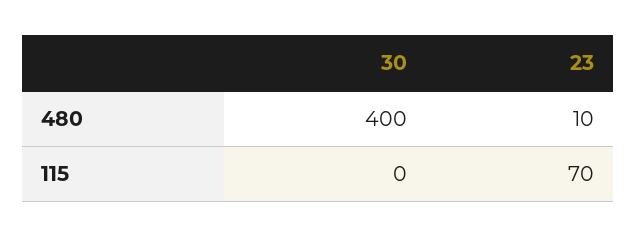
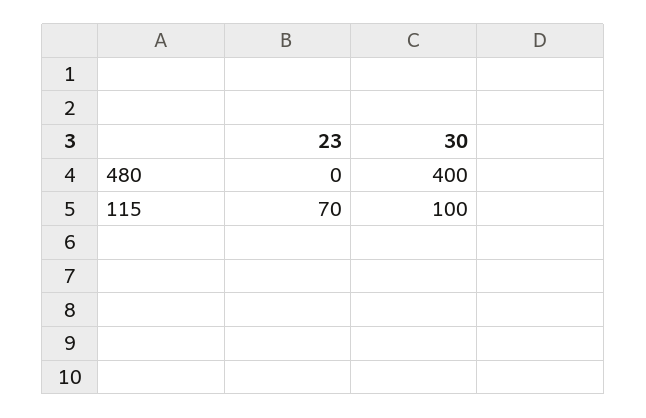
23, 480: 10 -> 0
30, 115: 0 -> 100

